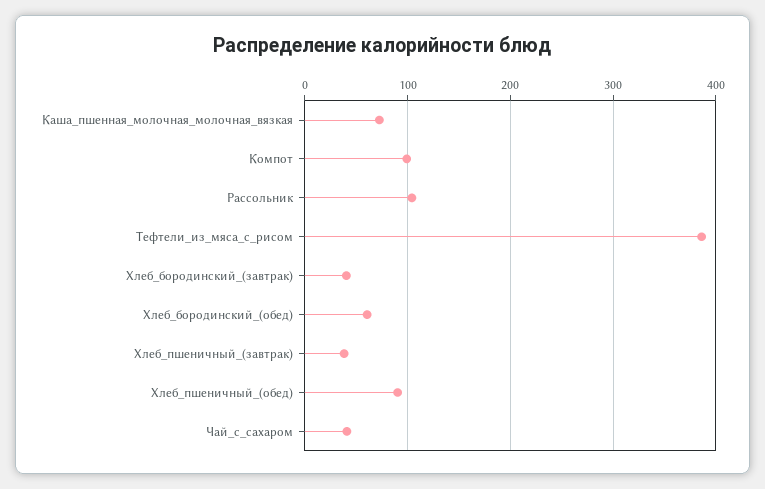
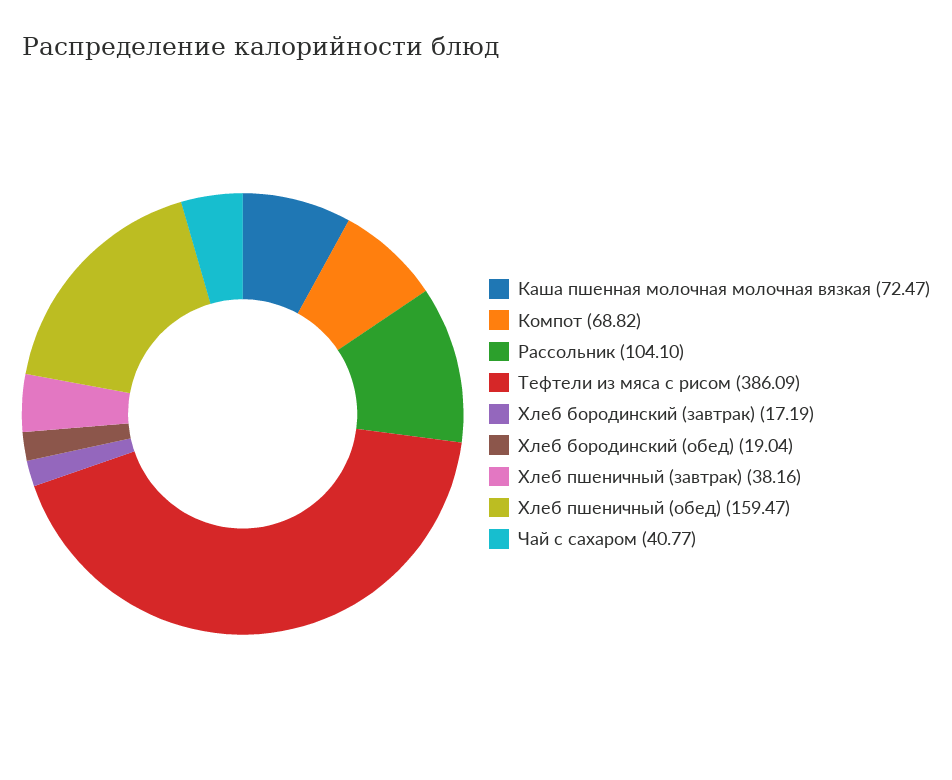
Компот: 100 -> 68.82
Хлеб_бородинский_(завтрак): 40 -> 17.19
Хлеб_бородинский_(обед): 60 -> 19.04
Хлеб_пшеничный_(обед): 90 -> 159.47

